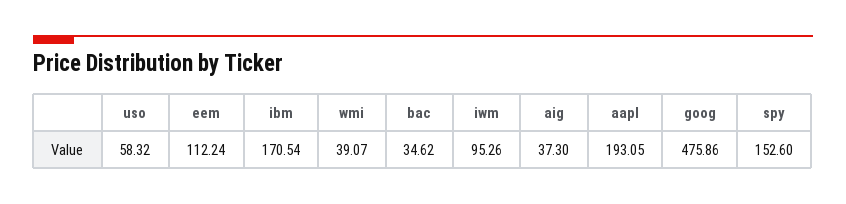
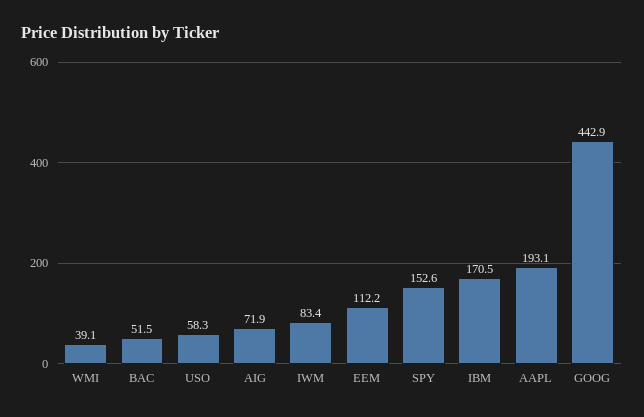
bac: 34.62 -> 51.5
iwm: 95.26 -> 83.4
aig: 37.3 -> 71.9
goog: 475.86 -> 442.9

